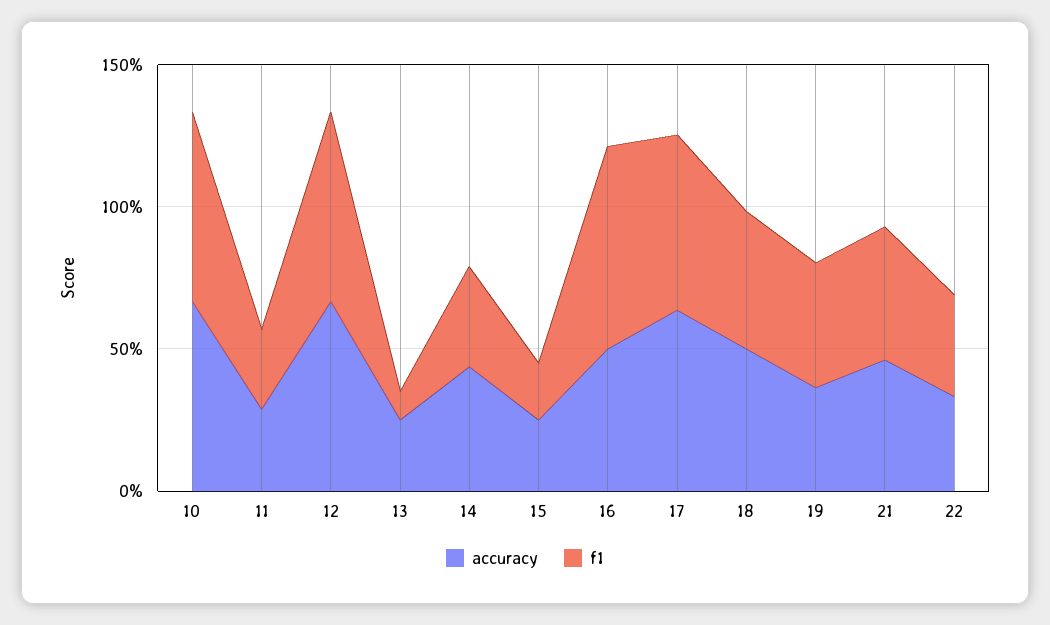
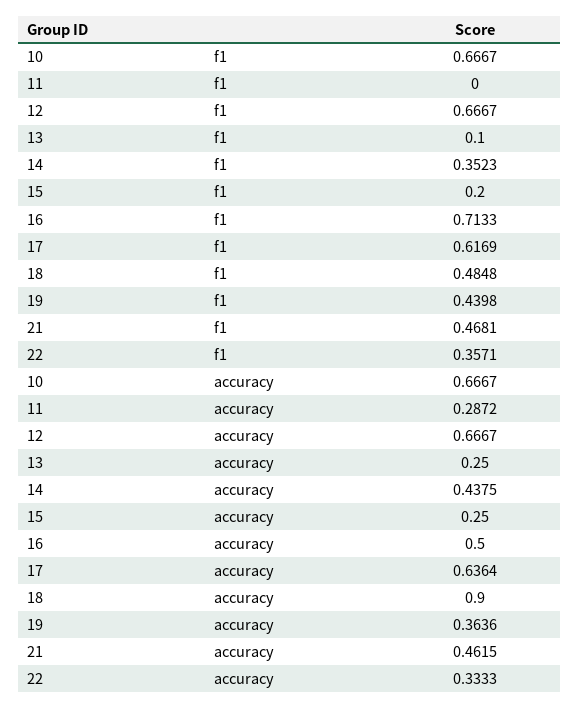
f1, 11: 0.3 -> 0
accuracy, 18: 0.5 -> 0.9

